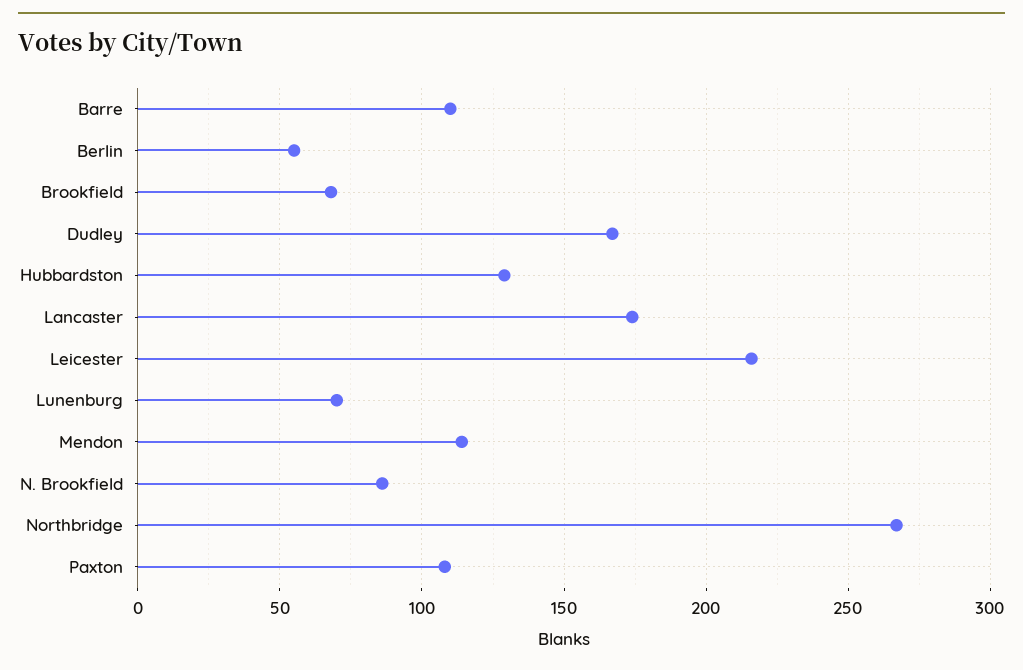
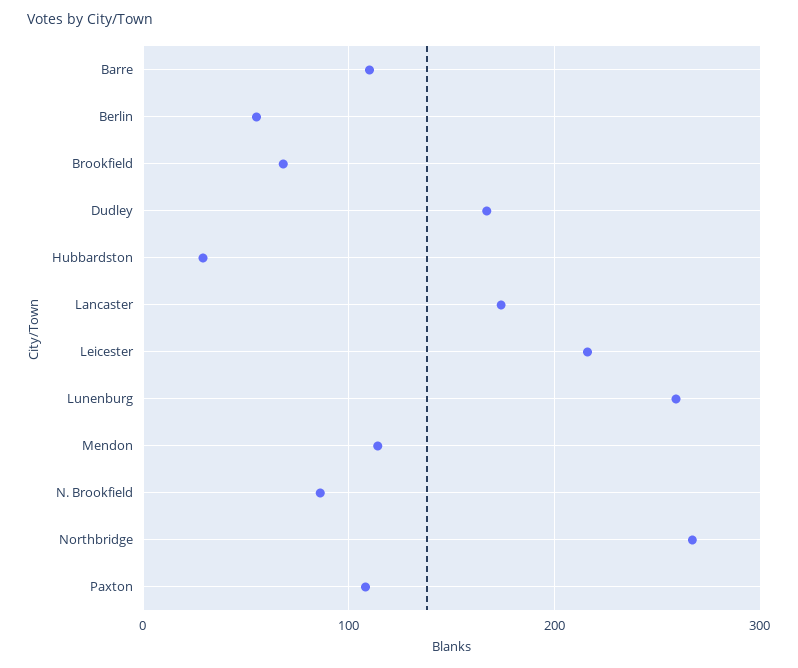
Hubbardston: 130 -> 30
Lunenburg: 70 -> 260

